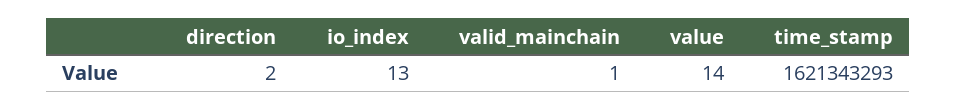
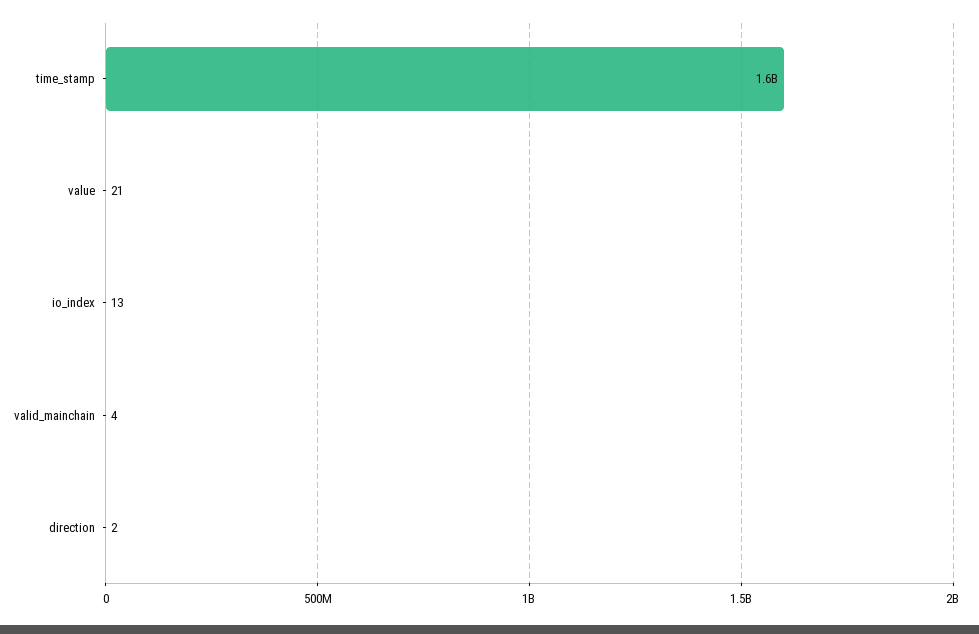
valid_mainchain: 1 -> 4
value: 14 -> 21

